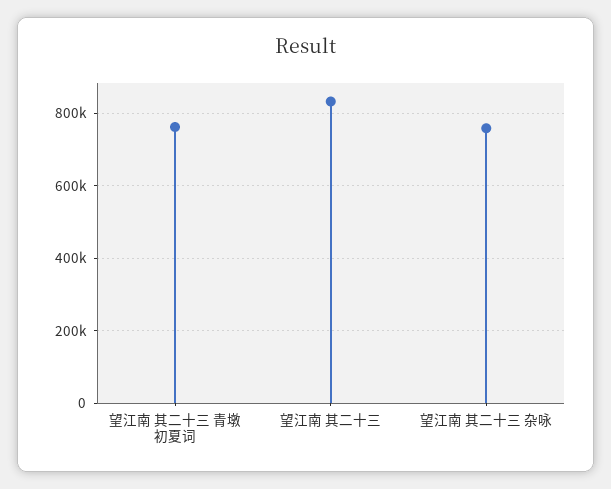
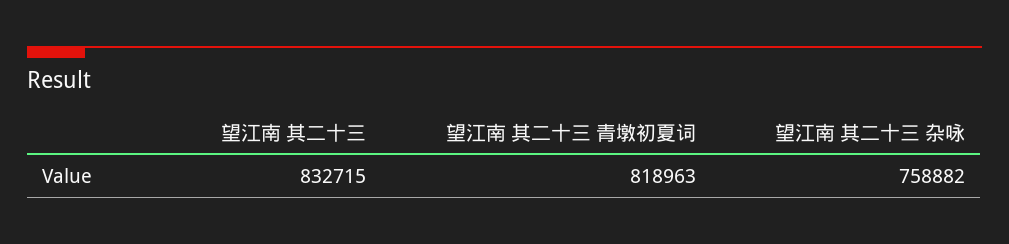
望江南 其二十三 青墩初夏词: 760000 -> 818963

